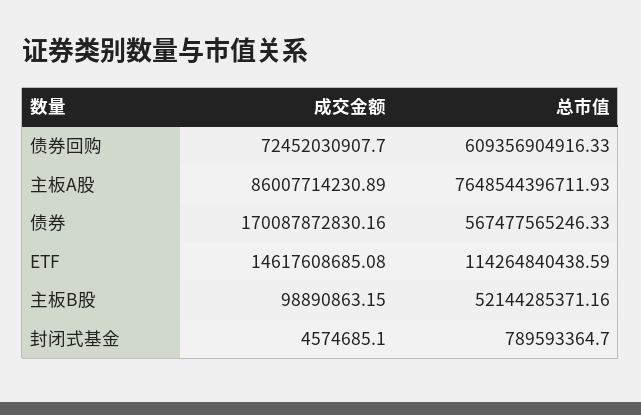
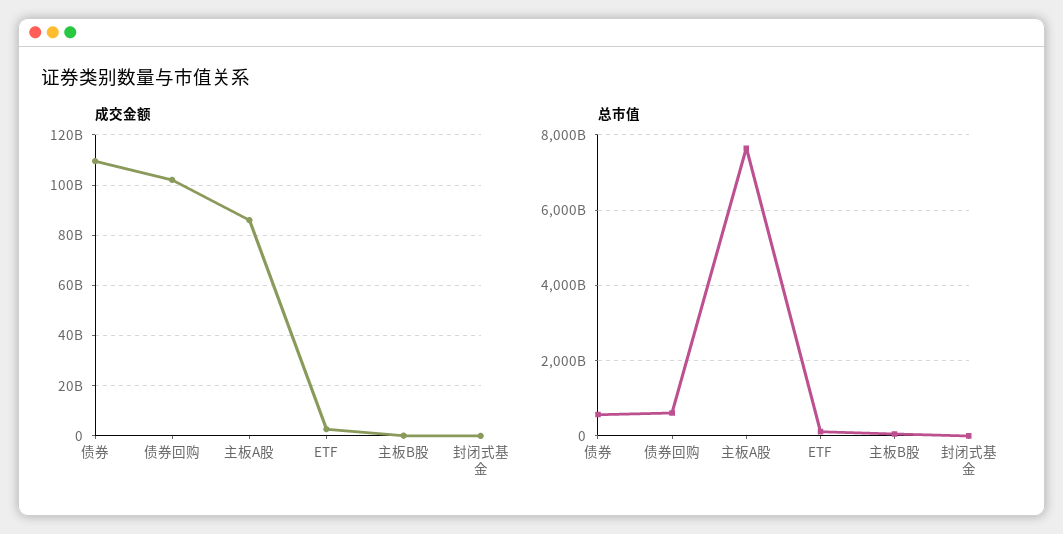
成交金额, 债券回购: 72452030907.7 -> 102500000000
成交金额, 债券: 170087872830.16 -> 110000000000
成交金额, ETF: 14617608685.08 -> 2500000000

